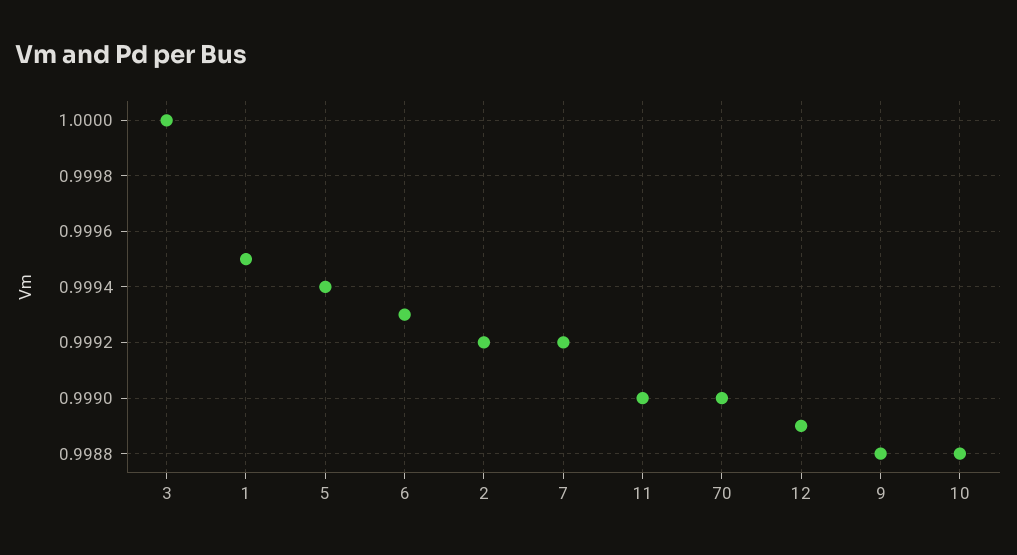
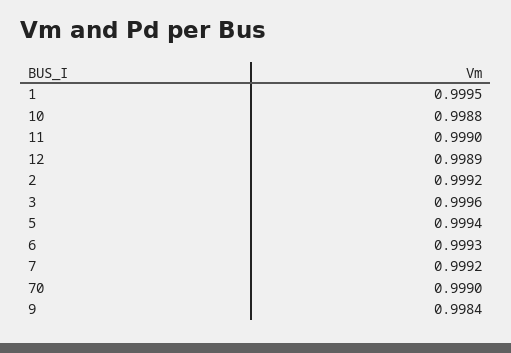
3: 1 -> 0.9996
9: 0.9988 -> 0.9984

